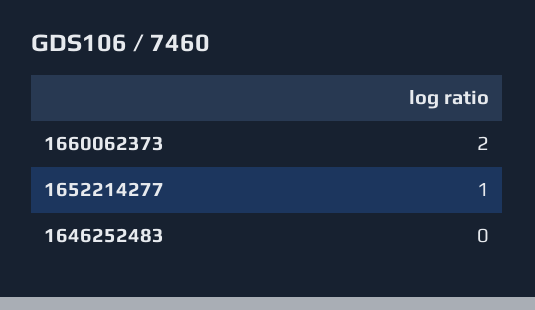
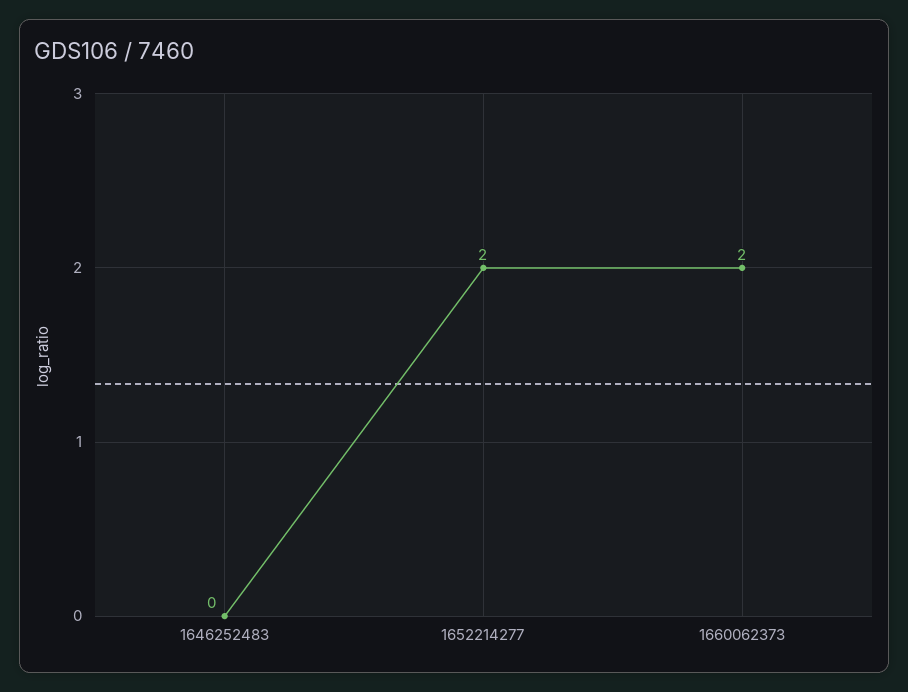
1652214277: 1 -> 2

